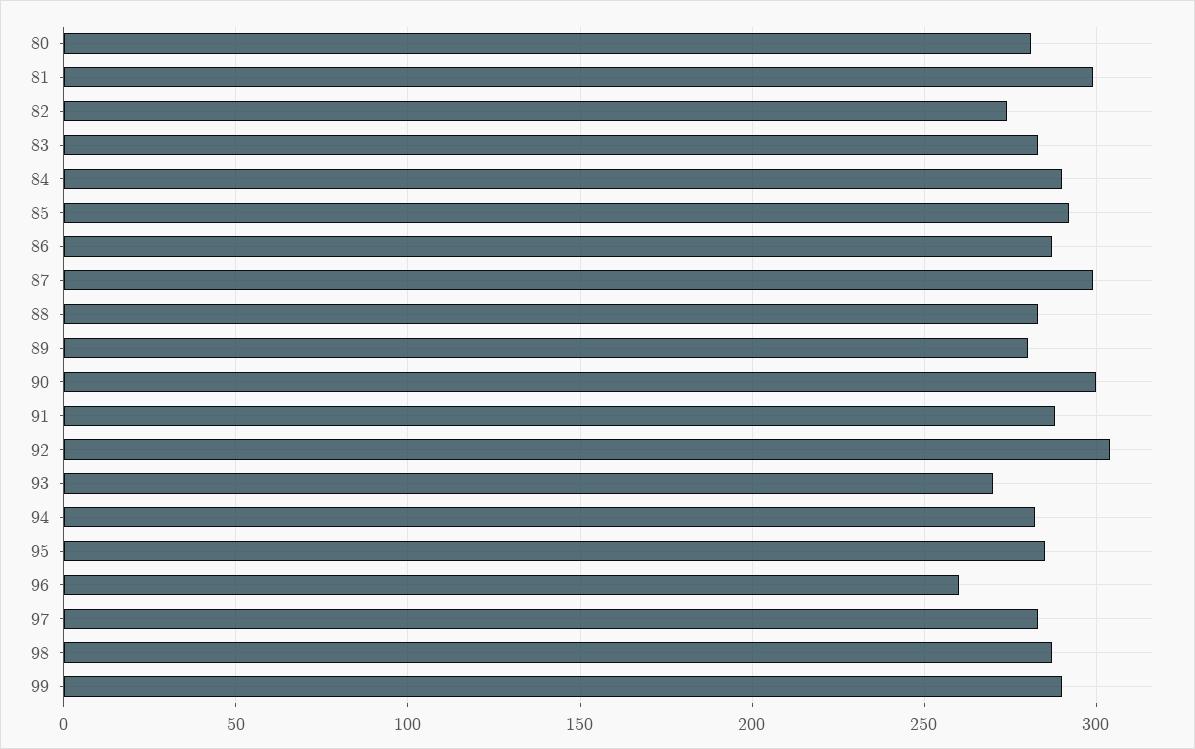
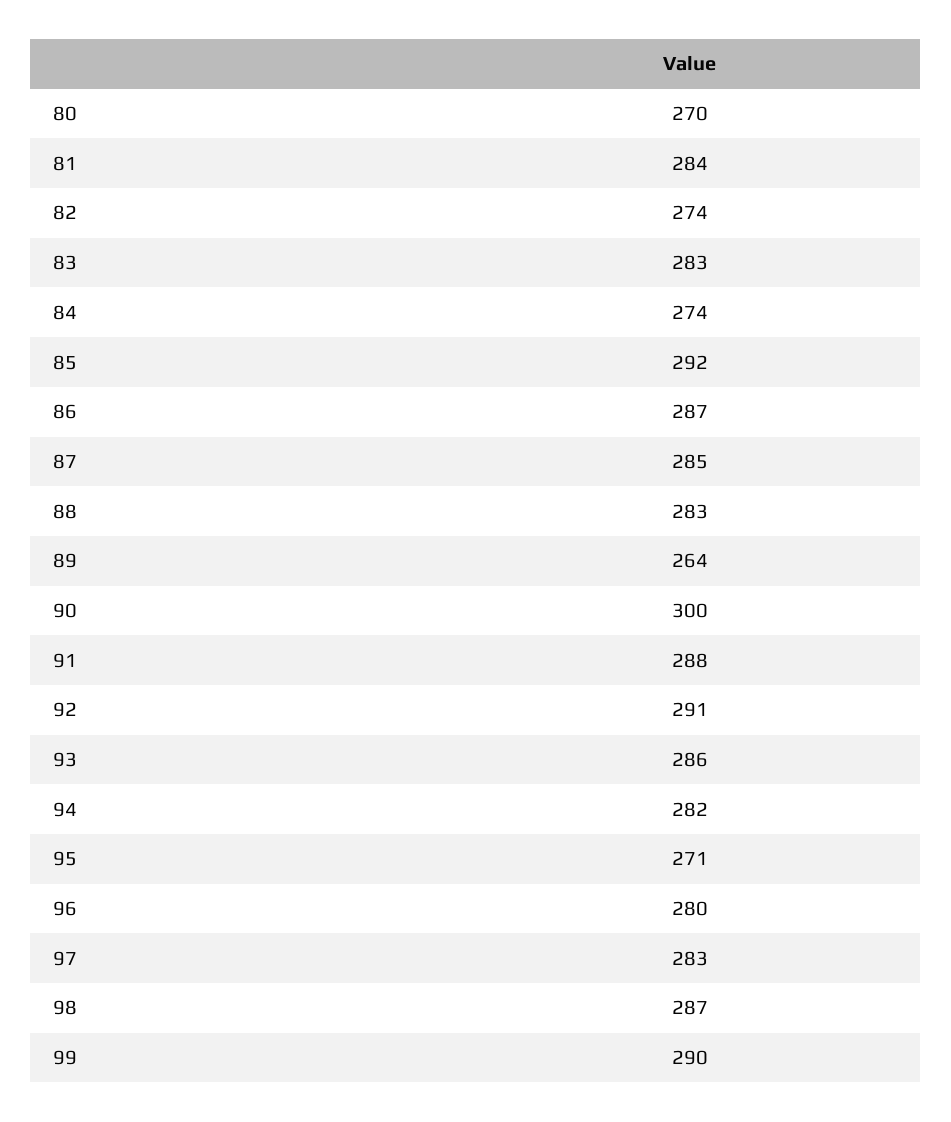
80: 280 -> 270
81: 300 -> 284
84: 290 -> 274
87: 300 -> 285
89: 280 -> 264
92: 305 -> 291
93: 270 -> 286
95: 285 -> 271
96: 260 -> 280

